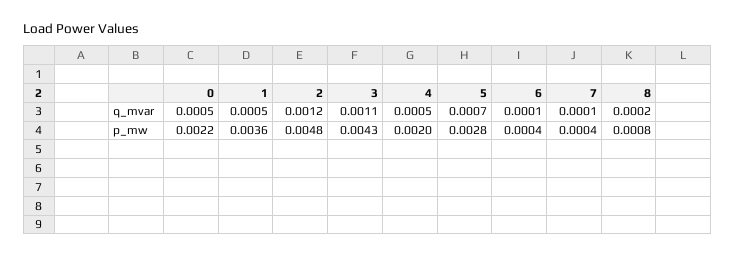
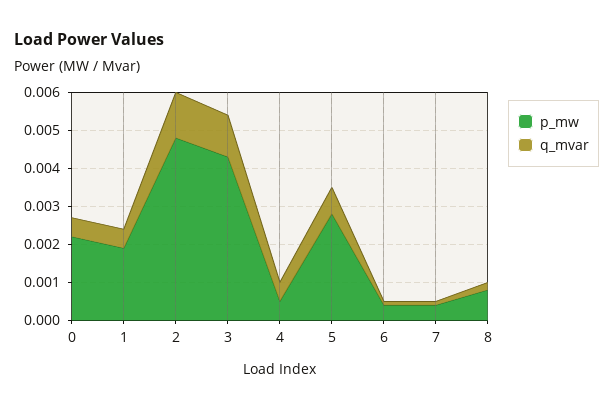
p_mw, 1: 0.0036 -> 0.002
p_mw, 4: 0.002 -> 0.0005

